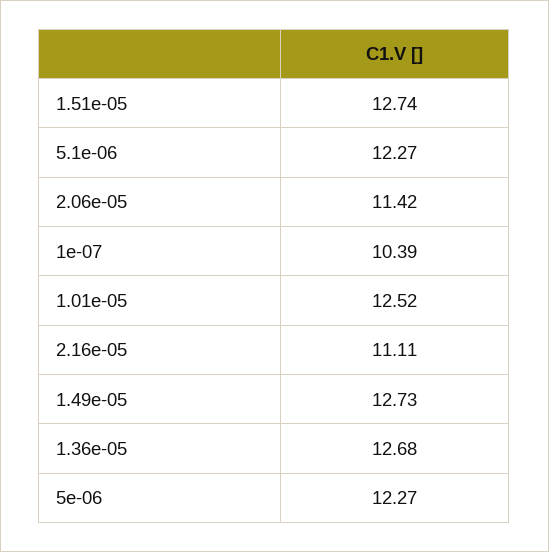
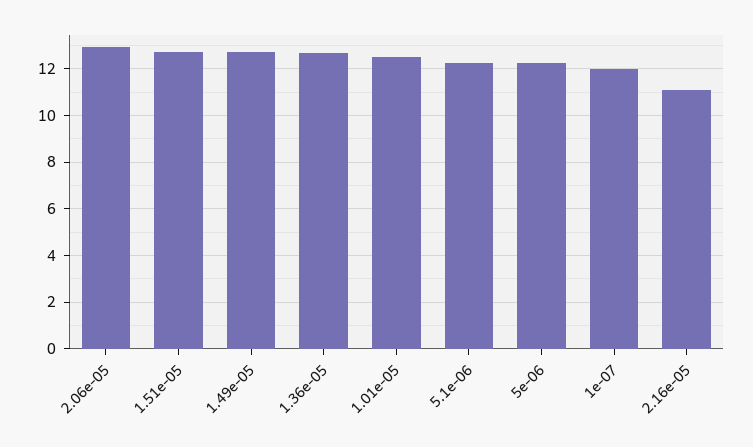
2.06e-05: 11.42 -> 13
1e-07: 10.39 -> 12

